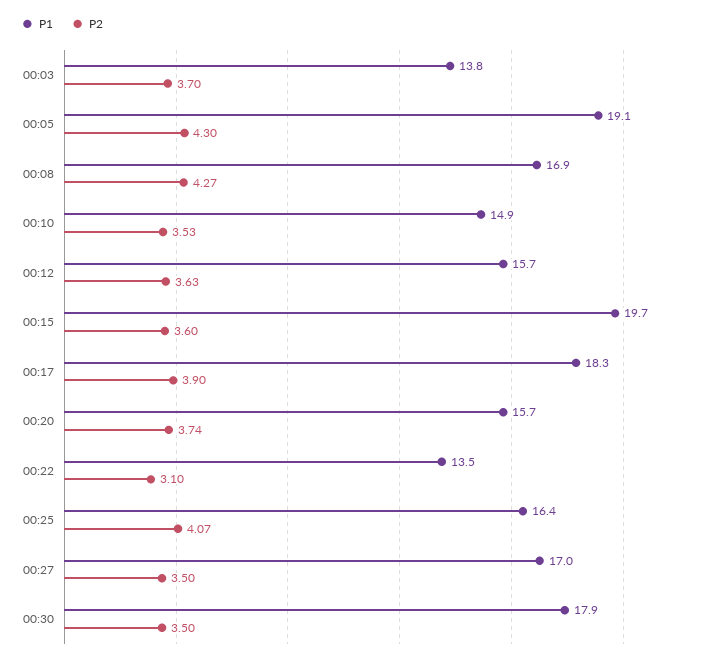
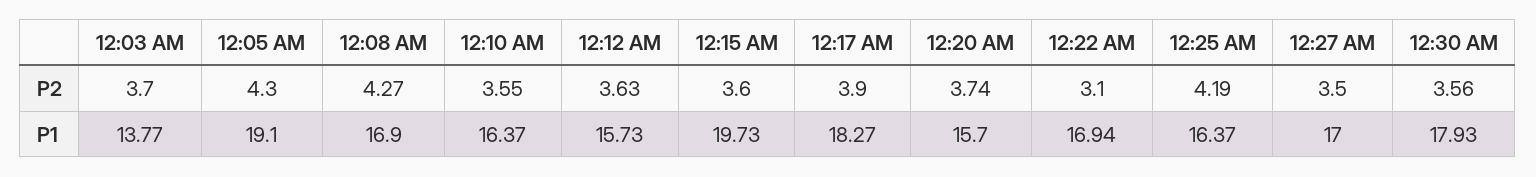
P1, 00:10: 14.9 -> 16.37
P2, 00:10: 3.53 -> 3.55
P1, 00:22: 13.5 -> 16.94
P2, 00:25: 4.07 -> 4.19
P2, 00:30: 3.5 -> 3.56

